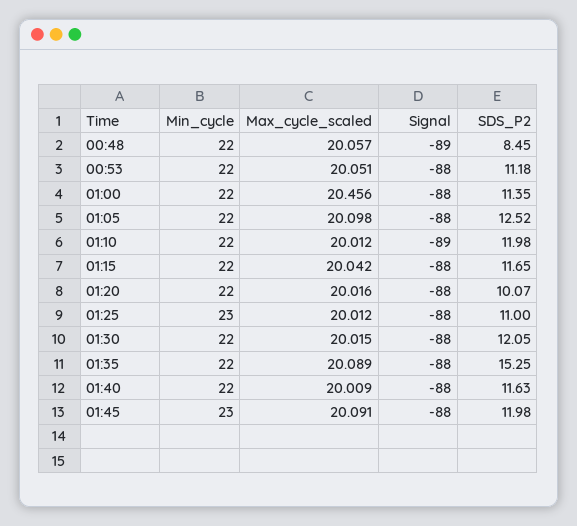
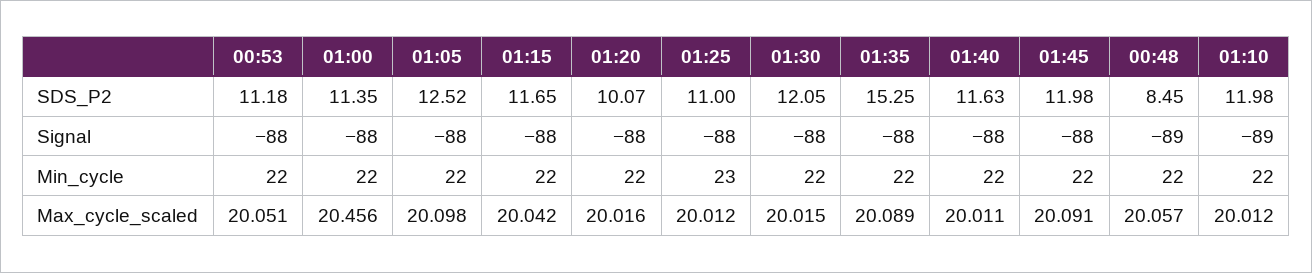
Max_cycle_scaled, 01:40: 20.009 -> 20.011
Min_cycle, 01:45: 23 -> 22

